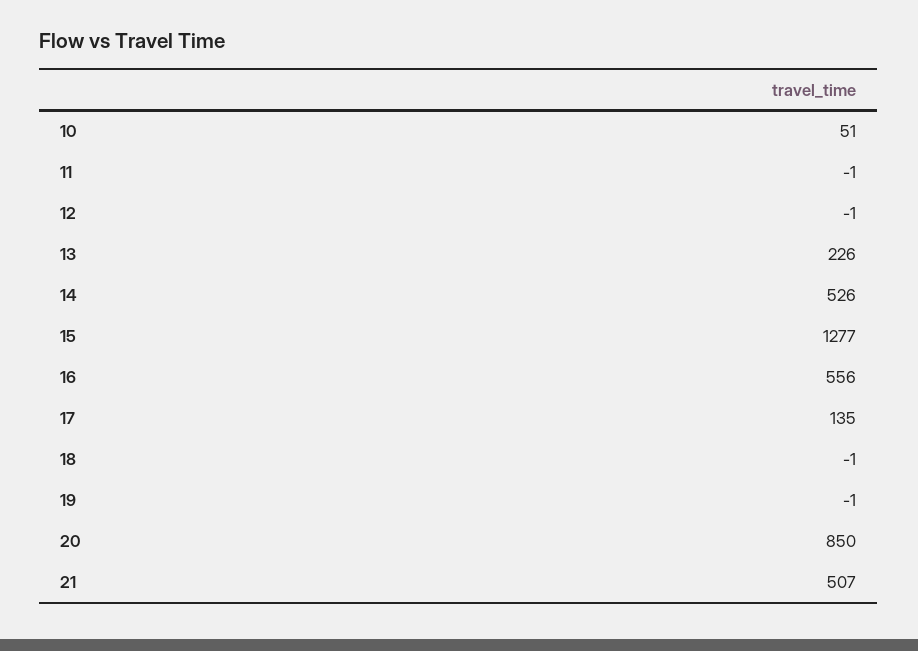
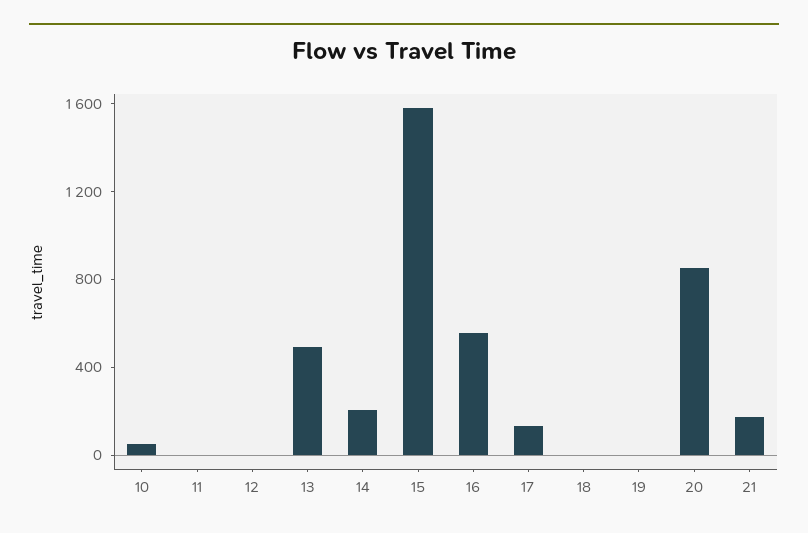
13: 226 -> 500
14: 526 -> 200
15: 1277 -> 1600
21: 507 -> 200

